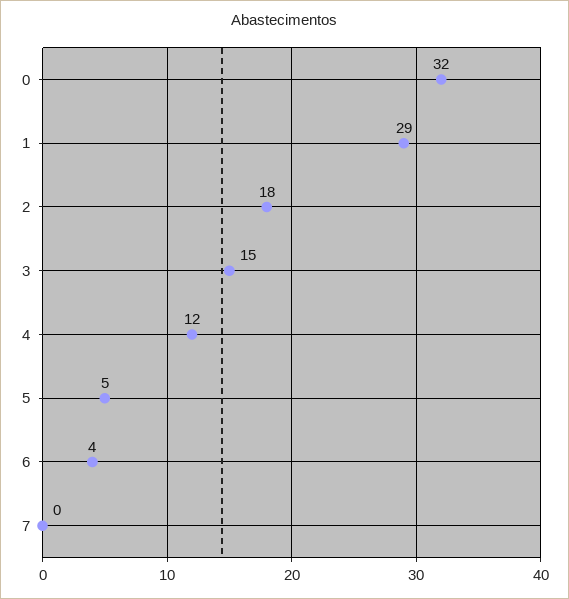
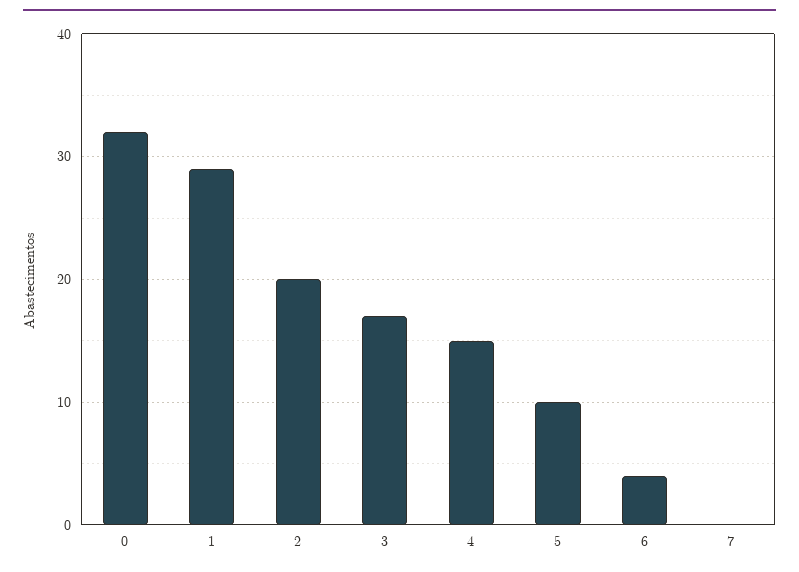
2: 18 -> 20
3: 15 -> 17
4: 12 -> 15
5: 5 -> 10

